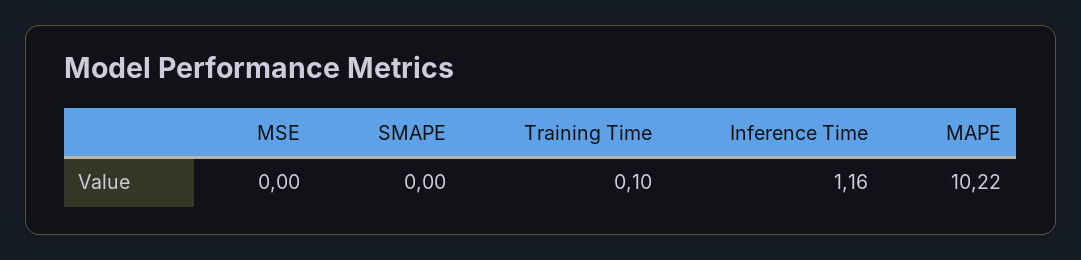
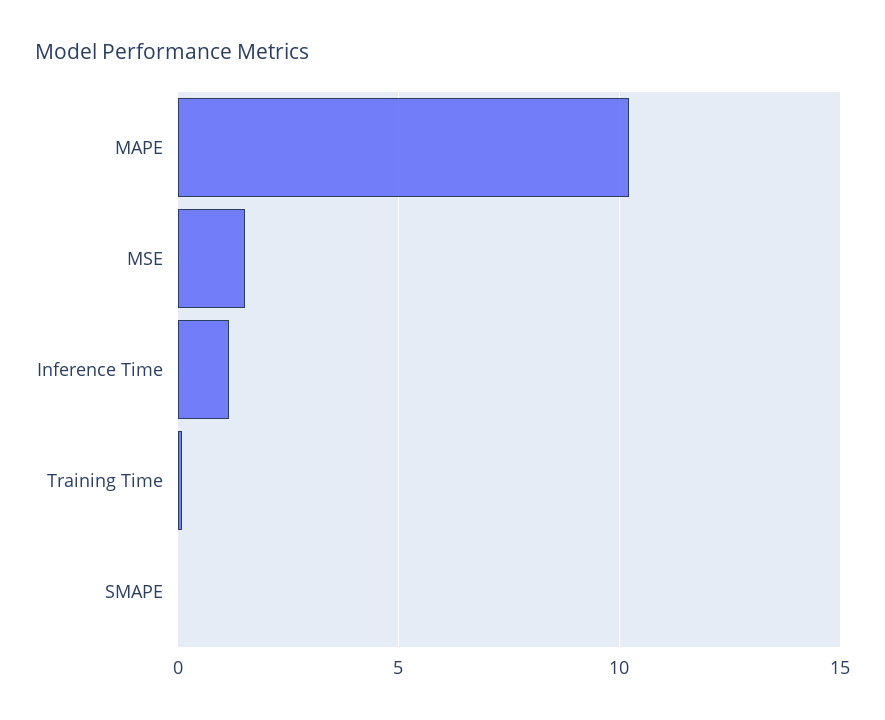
MSE: 0 -> 1.5

